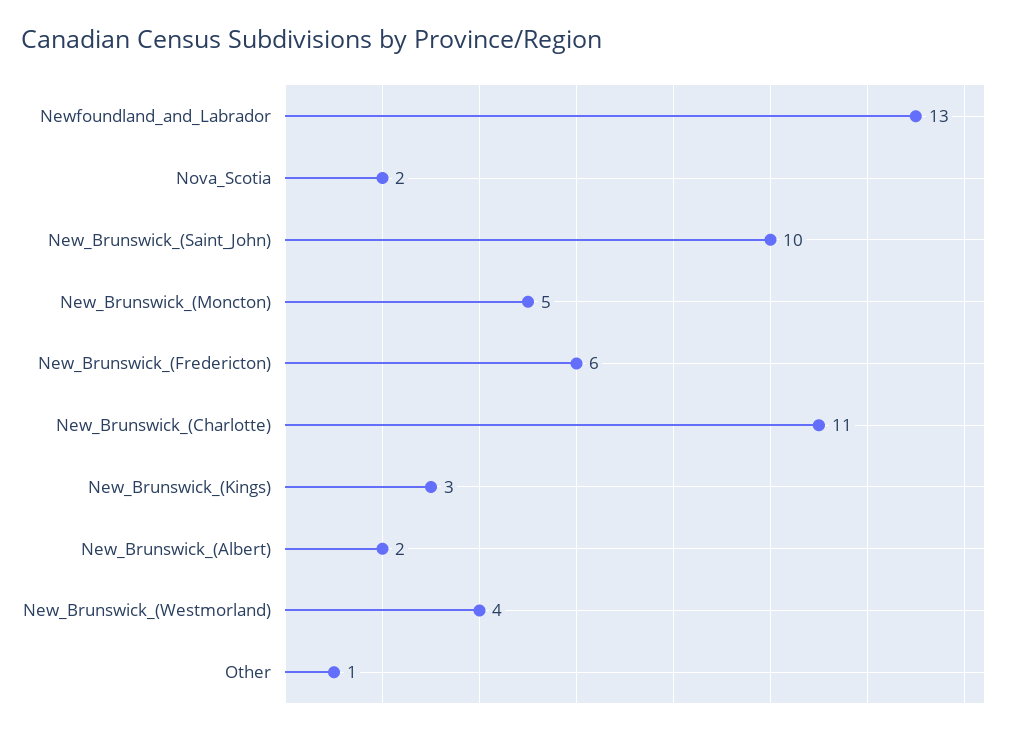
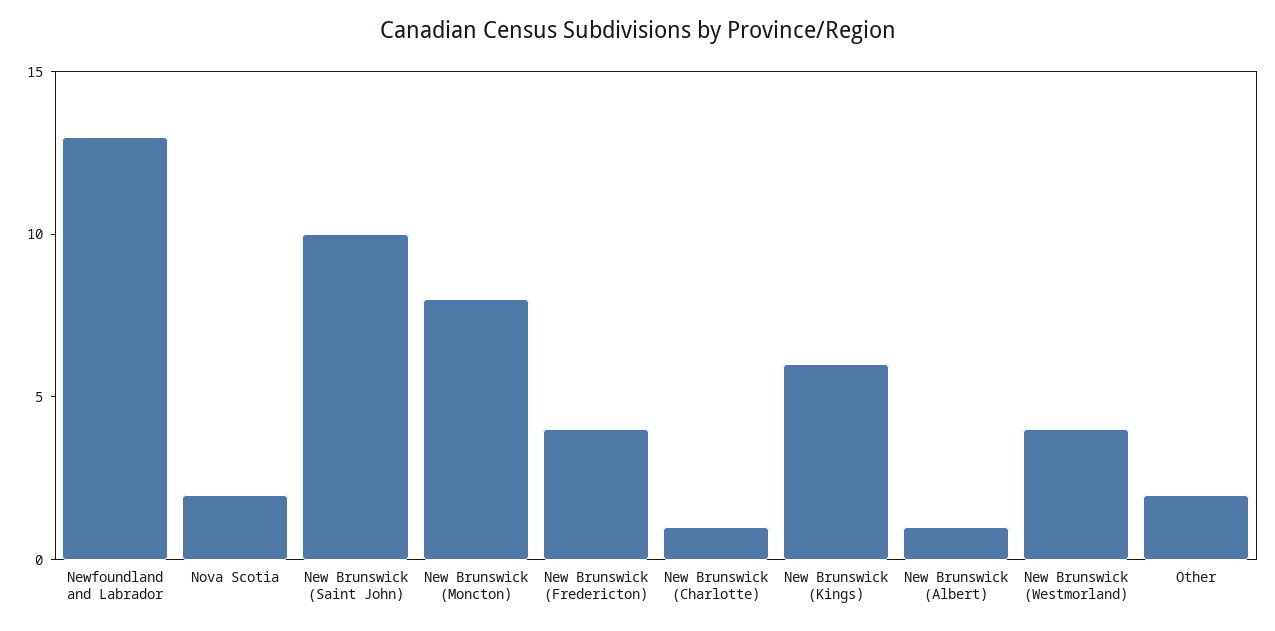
New_Brunswick_(Moncton): 5 -> 8
New_Brunswick_(Fredericton): 6 -> 4
New_Brunswick_(Charlotte): 11 -> 1
New_Brunswick_(Kings): 3 -> 6
New_Brunswick_(Albert): 2 -> 1
Other: 1 -> 2

